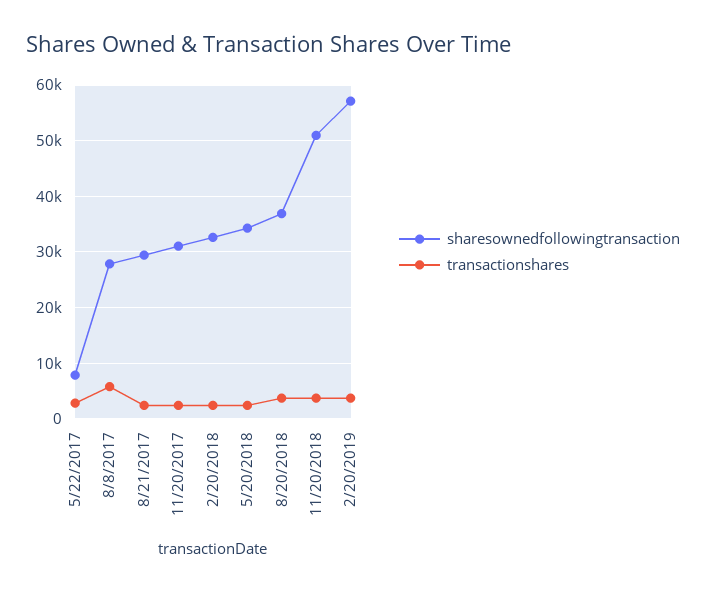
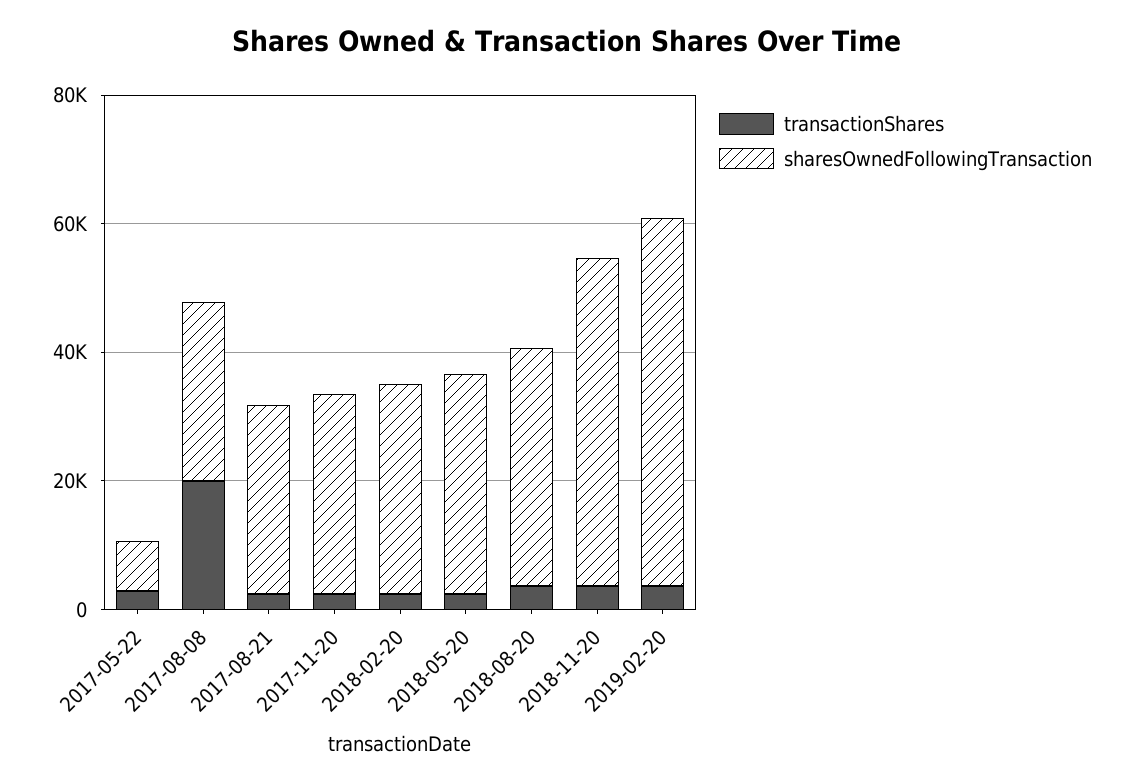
transactionshares, 8/8/2017: 6000 -> 20000

